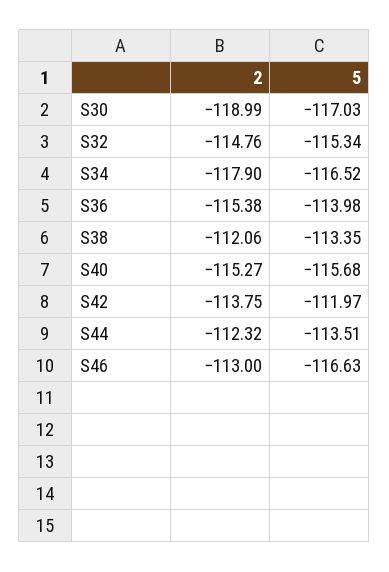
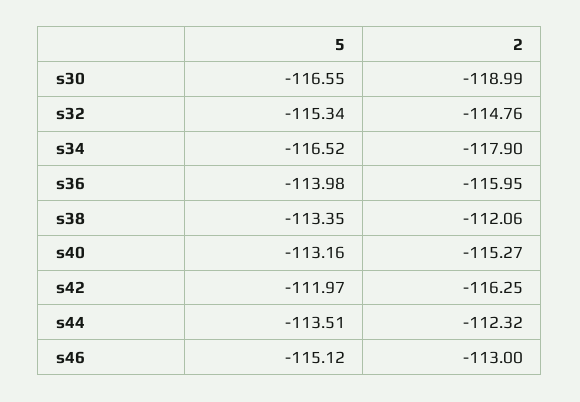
5, S30: -117.03 -> -116.55
2, S36: -115.38 -> -115.95
5, S40: -115.68 -> -113.16
2, S42: -113.75 -> -116.25
5, S46: -116.63 -> -115.12

